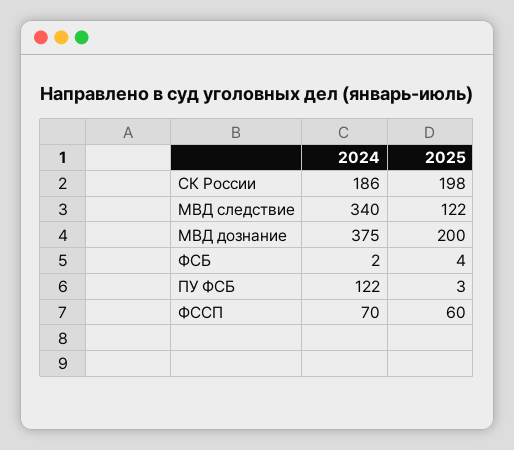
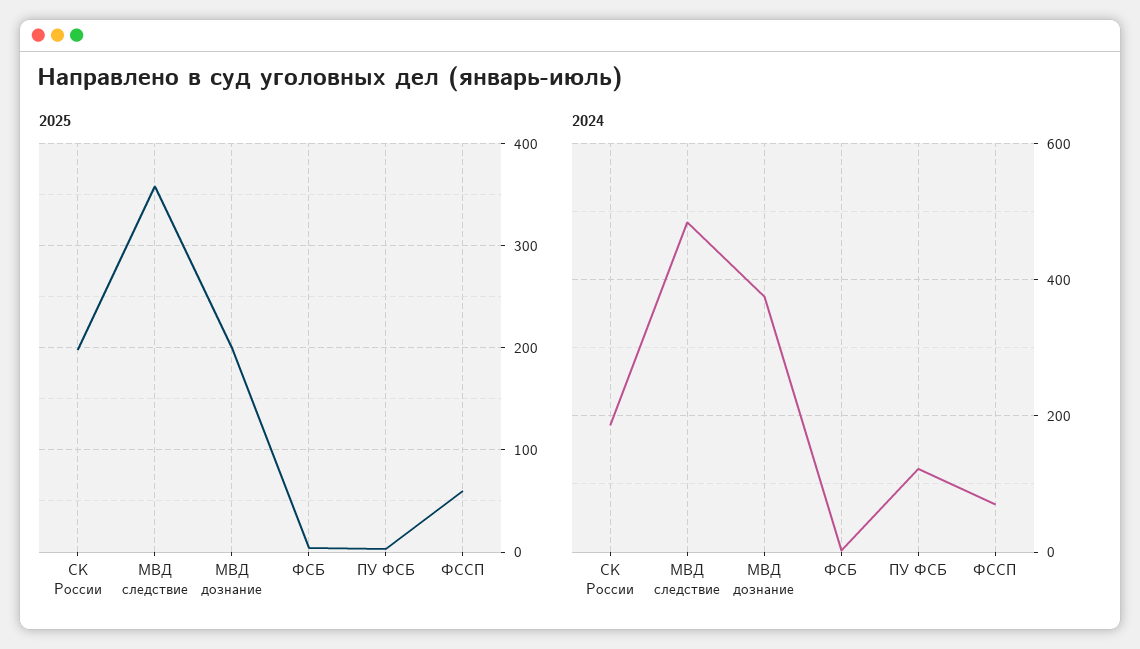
2024, МВД следствие: 340 -> 480
2025, МВД следствие: 122 -> 360

